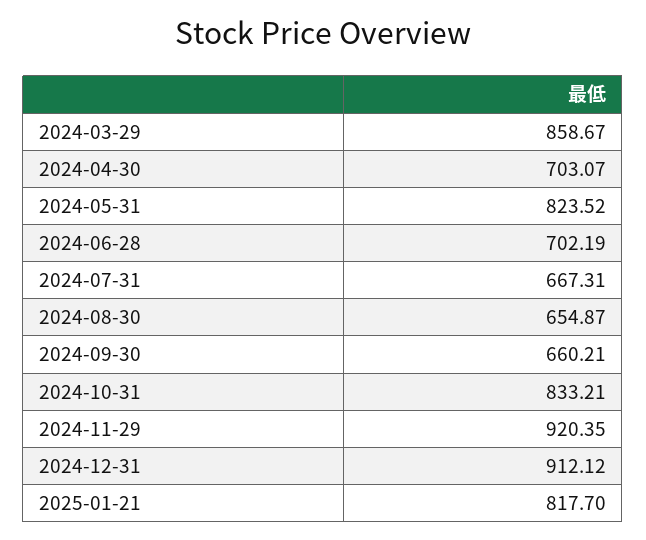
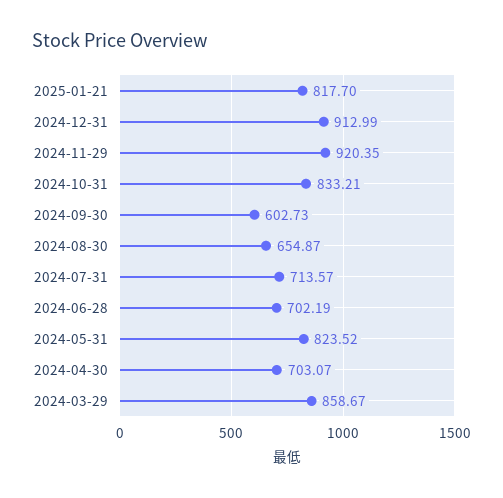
2024-07-31: 667.31 -> 713.57
2024-09-30: 660.21 -> 602.73
2024-12-31: 912.12 -> 912.99

